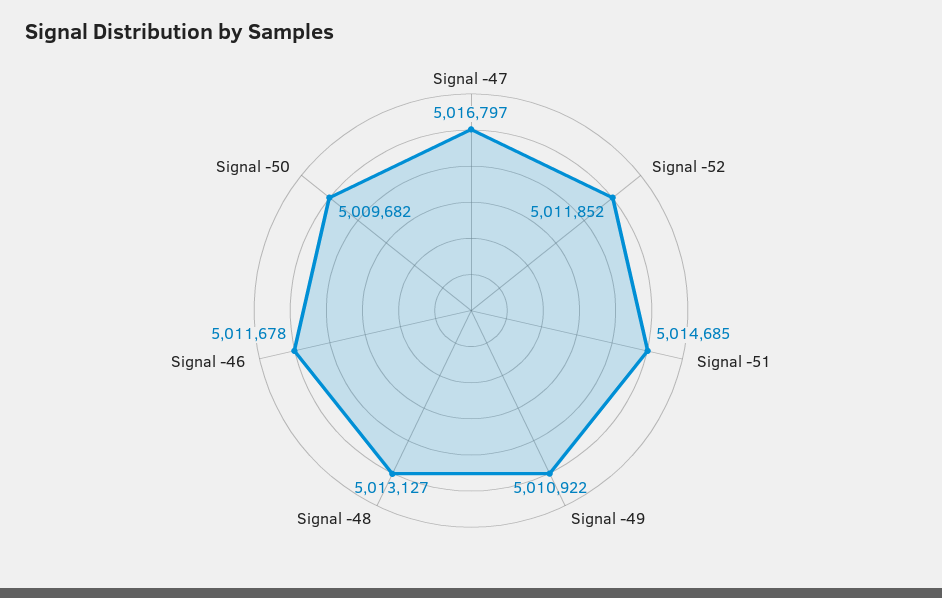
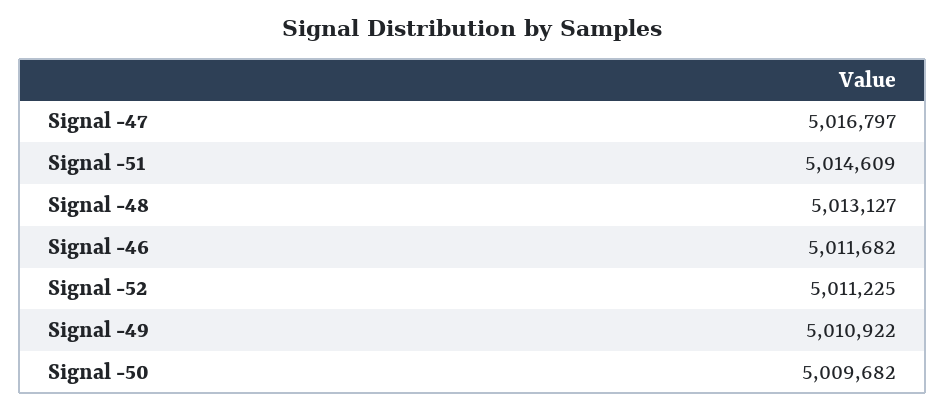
Signal -52: 5011852 -> 5011225
Signal -51: 5014685 -> 5014609
Signal -46: 5011678 -> 5011682

